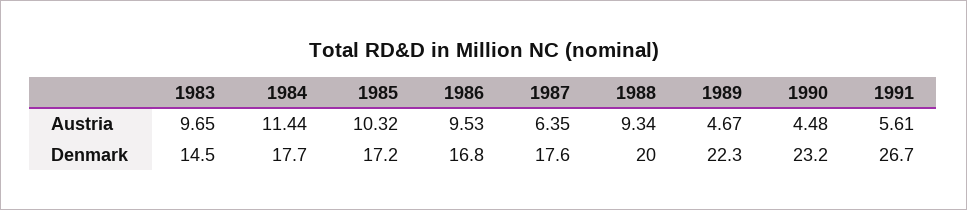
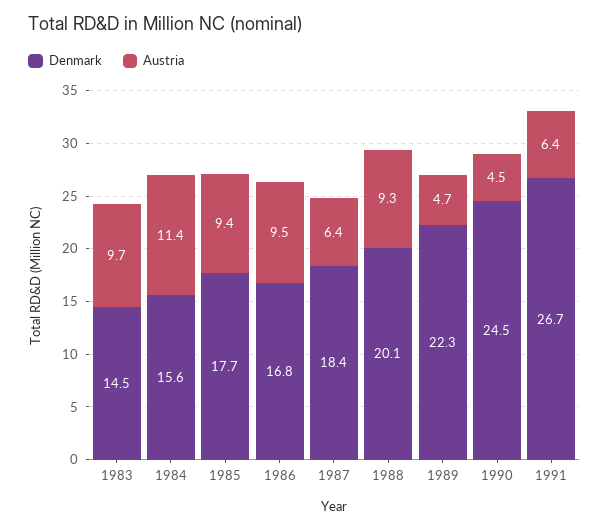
Austria, 1985: 10.32 -> 9.4
Austria, 1991: 5.61 -> 6.4
Denmark, 1984: 17.7 -> 15.6
Denmark, 1985: 17.2 -> 17.7
Denmark, 1987: 17.6 -> 18.4
Denmark, 1988: 20 -> 20.1
Denmark, 1990: 23.2 -> 24.5

